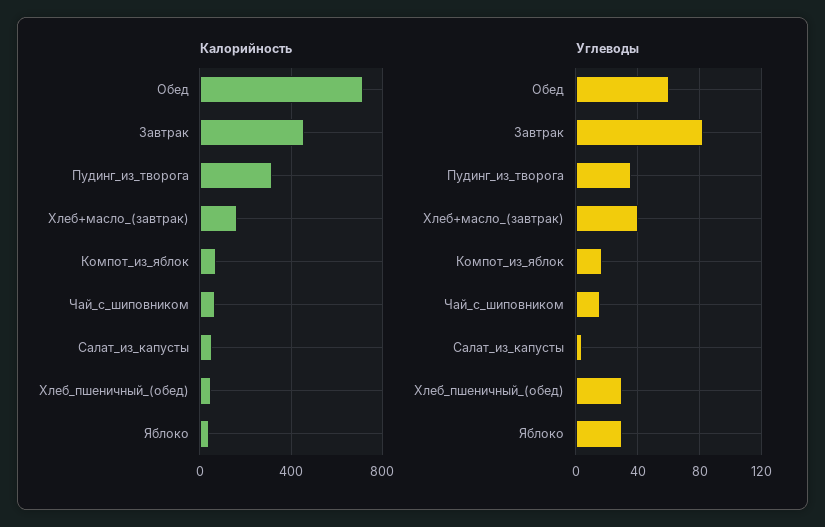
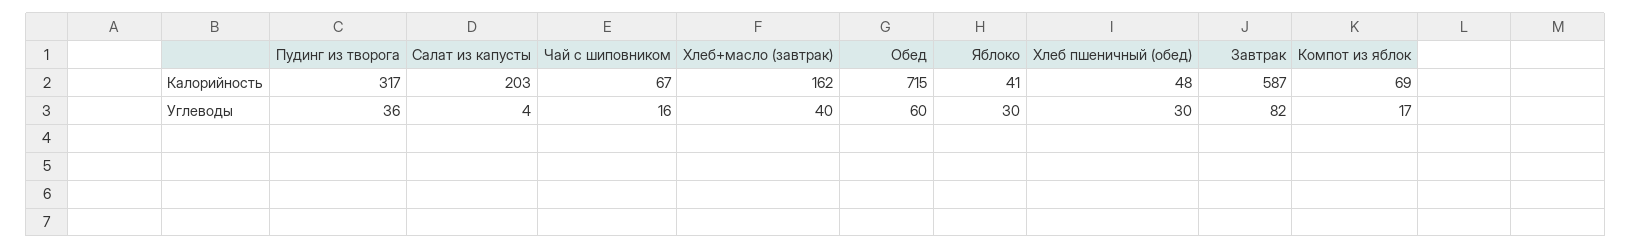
Калорийность, Завтрак: 450 -> 587
Калорийность, Салат_из_капусты: 50 -> 203

